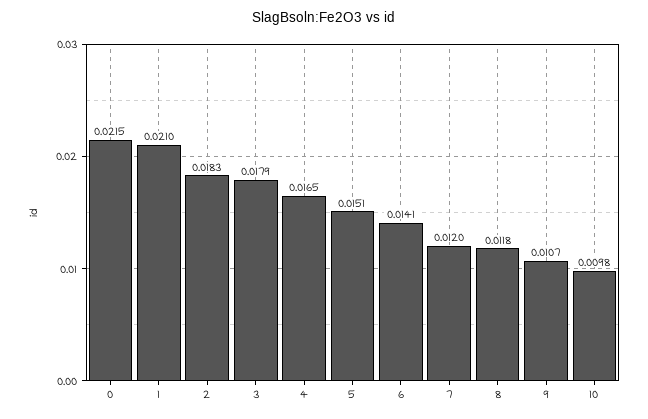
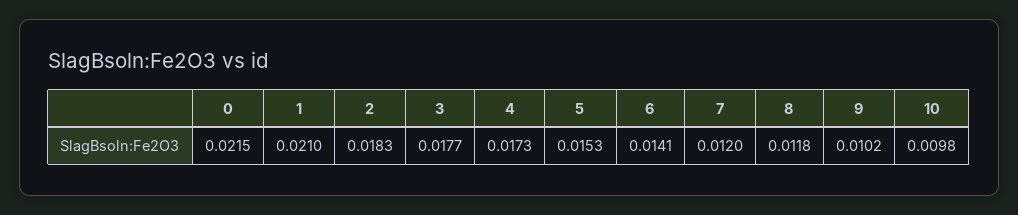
3: 0.0179 -> 0.0177
4: 0.0165 -> 0.0173
5: 0.0151 -> 0.0153
9: 0.0107 -> 0.0102

